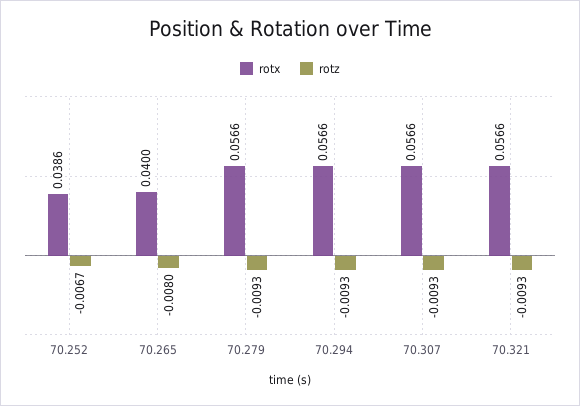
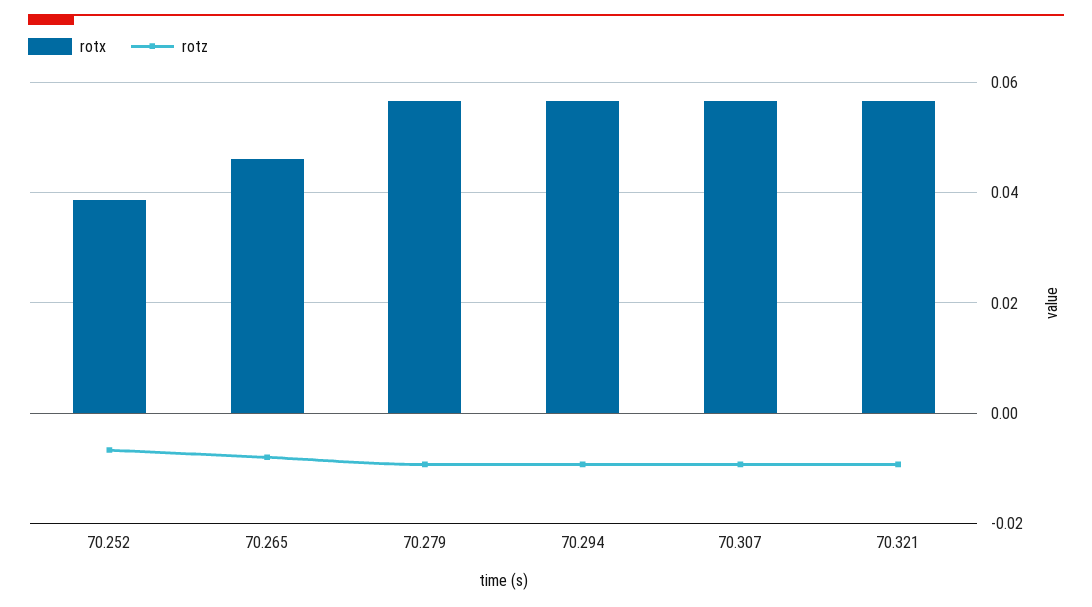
rotx, 70.265: 0.04 -> 0.046

